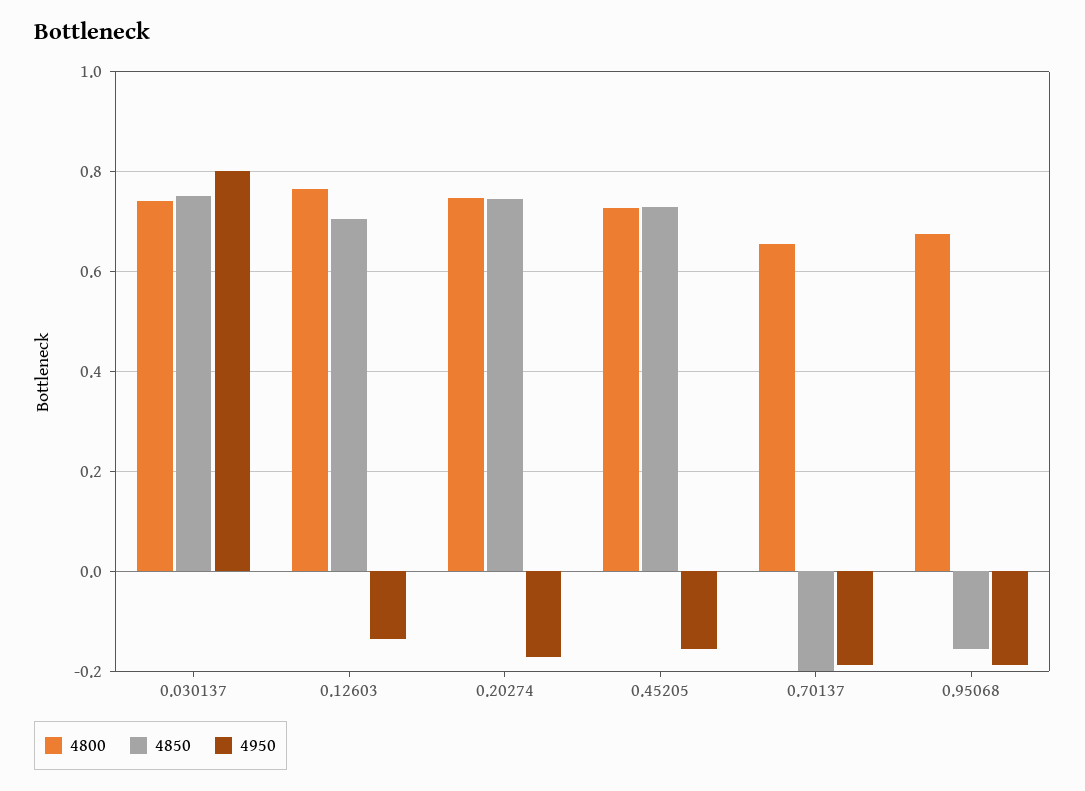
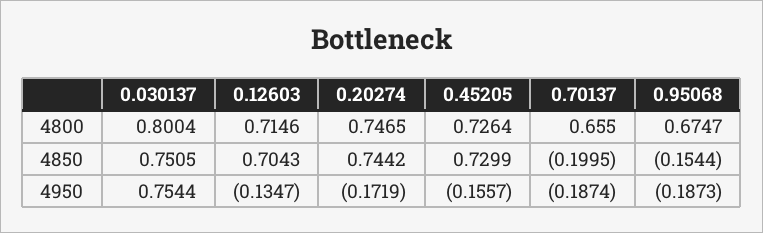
4800, 0.030137: 0.74 -> 0.8004
4950, 0.030137: 0.8 -> 0.7544
4800, 0.12603: 0.76 -> 0.7146

